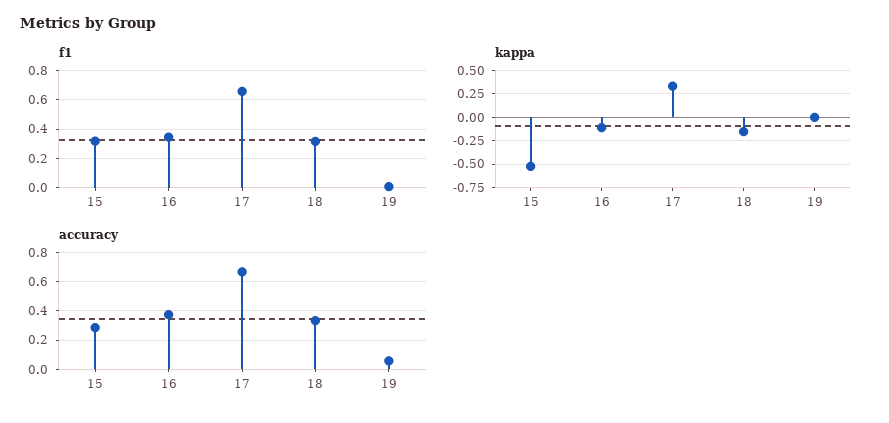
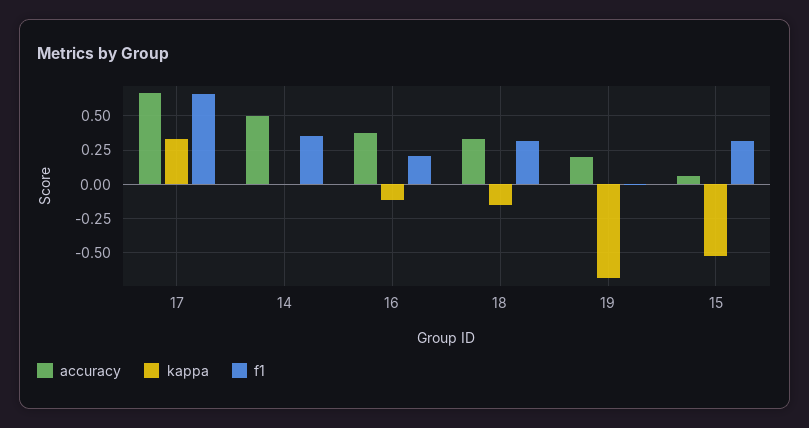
f1, 16: 0.35 -> 0.2
kappa, 19: 0 -> -0.7
accuracy, 15: 0.3 -> 0.05
accuracy, 19: 0.05 -> 0.2
accuracy, 14: none -> 0.5
kappa, 14: none -> 0
f1, 14: none -> 0.35

